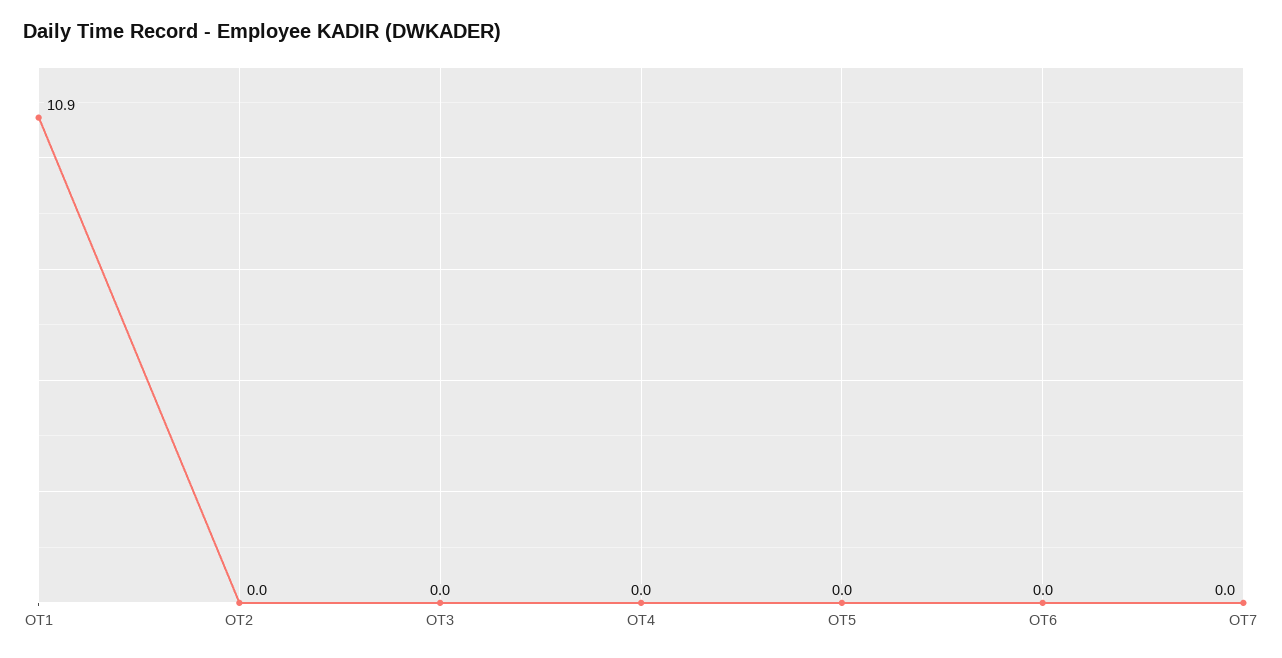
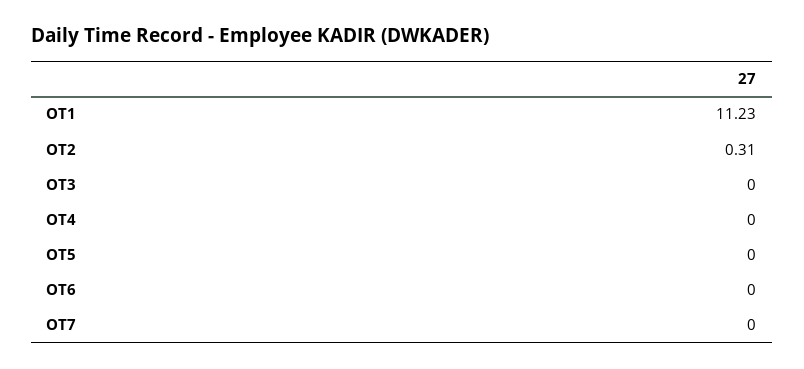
OT1: 10.9 -> 11.23
OT2: 0 -> 0.31

